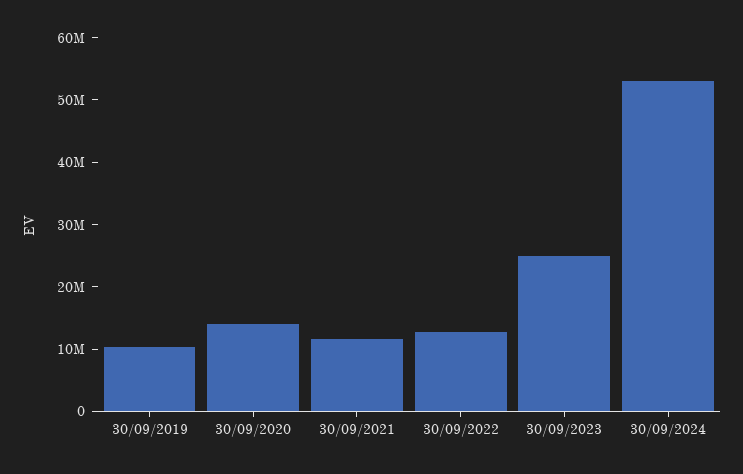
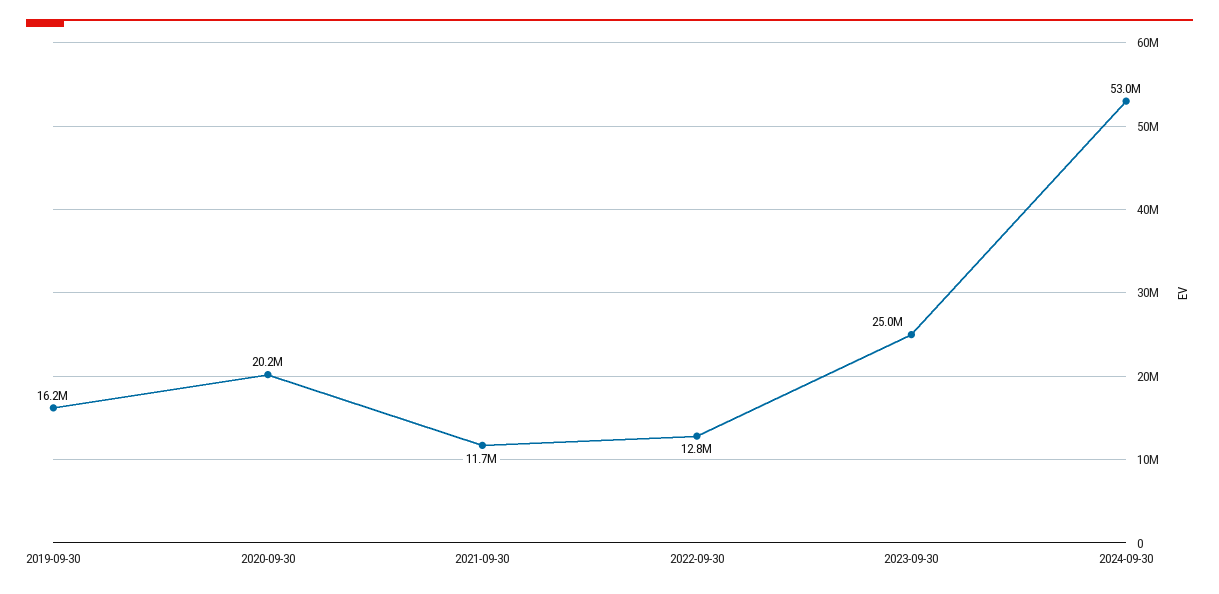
30/09/2019: 10000000 -> 16200000
30/09/2020: 14000000 -> 20200000

